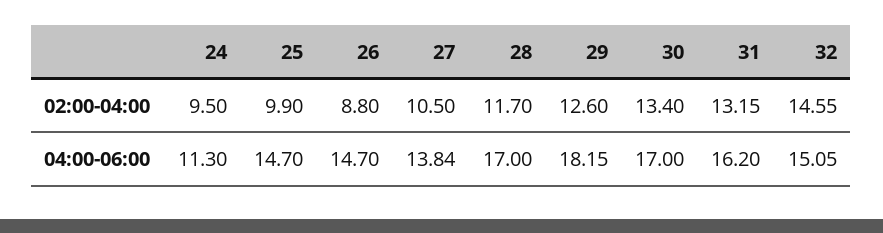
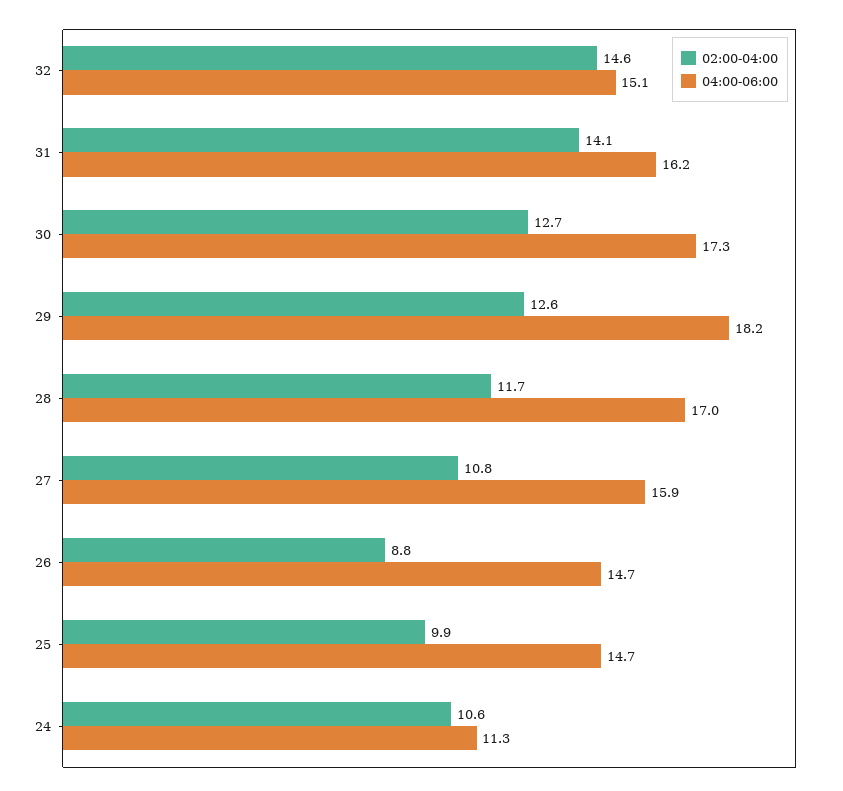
02:00-04:00, 24: 9.5 -> 10.6
02:00-04:00, 27: 10.5 -> 10.8
02:00-04:00, 30: 13.4 -> 12.7
02:00-04:00, 31: 13.15 -> 14.1
04:00-06:00, 27: 13.84 -> 15.9
04:00-06:00, 30: 17 -> 17.3

